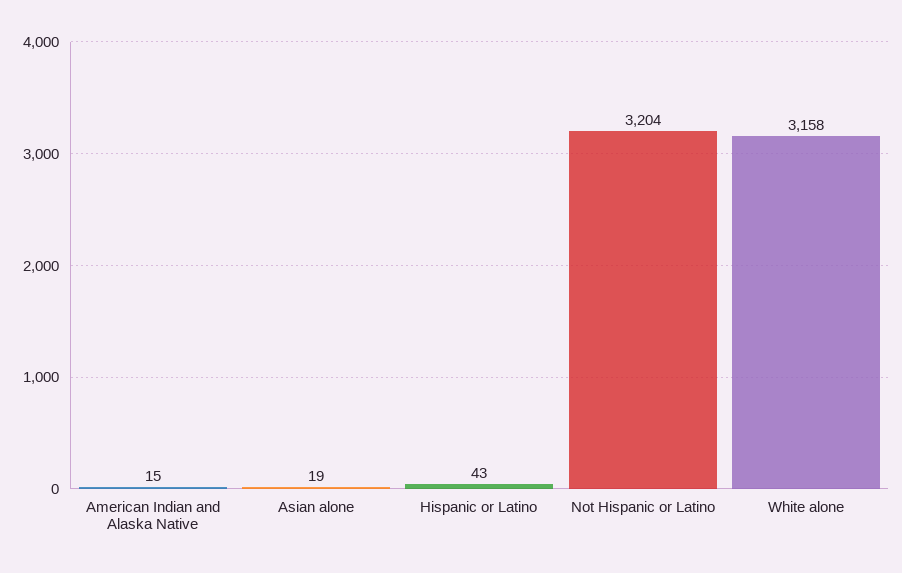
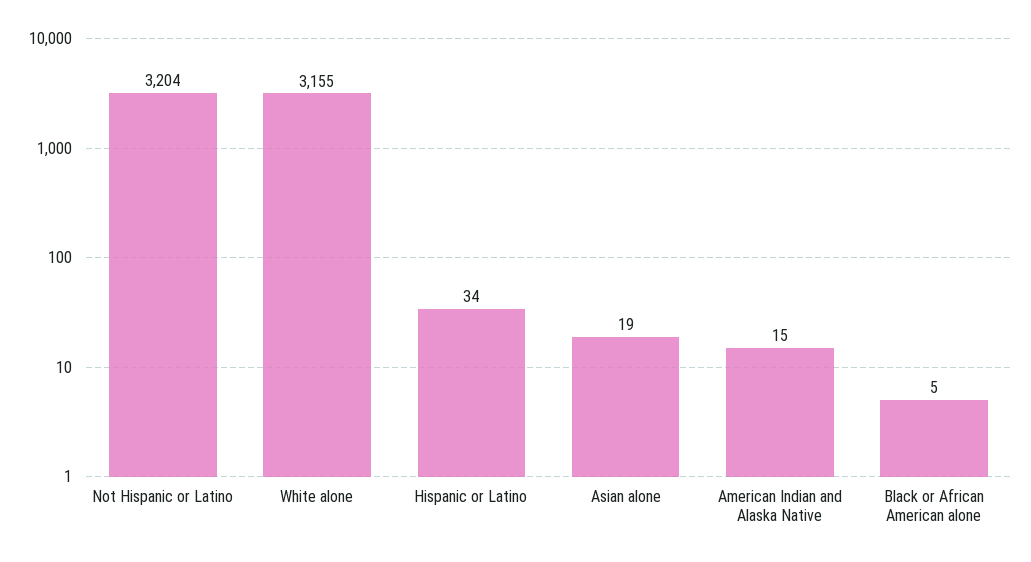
Hispanic or Latino: 43 -> 34
White alone: 3158 -> 3155
Black or African American alone: none -> 5

